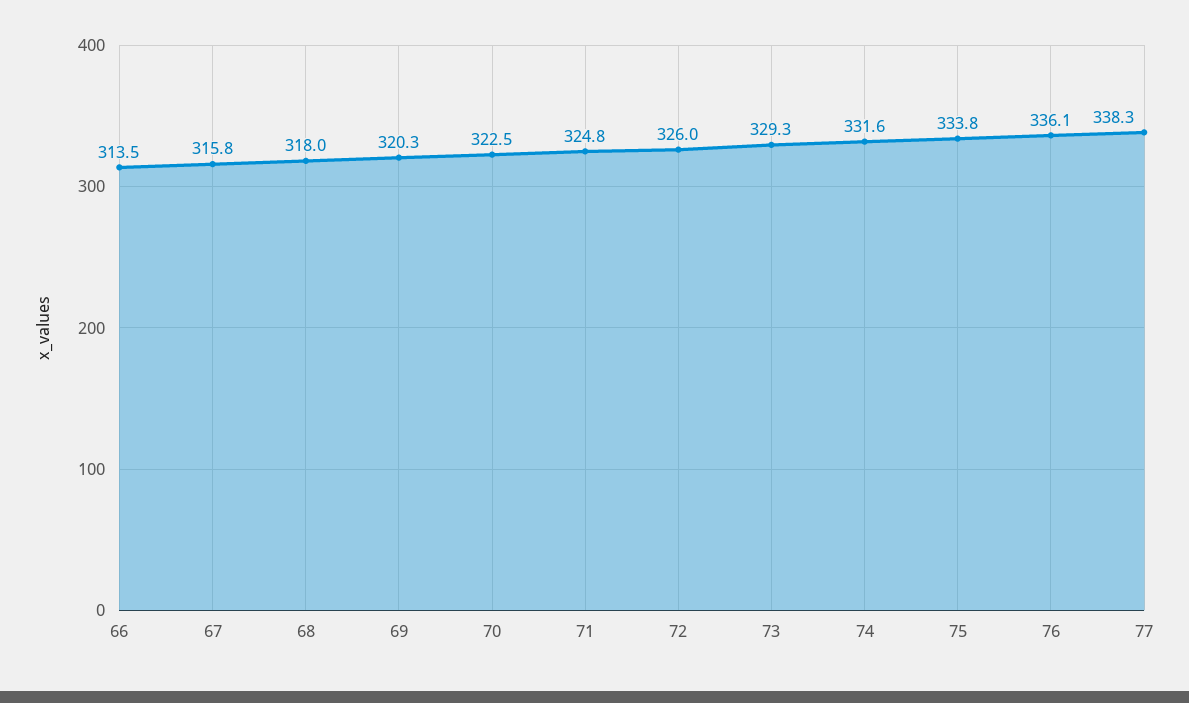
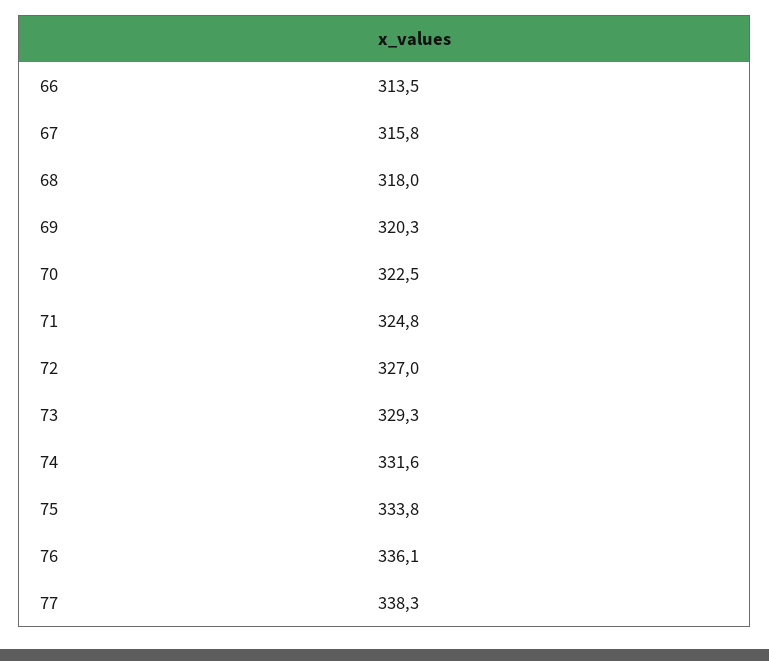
72: 326 -> 327

